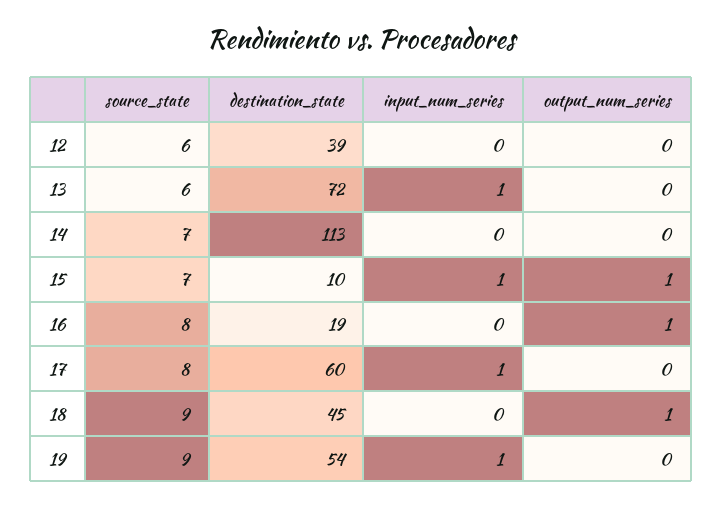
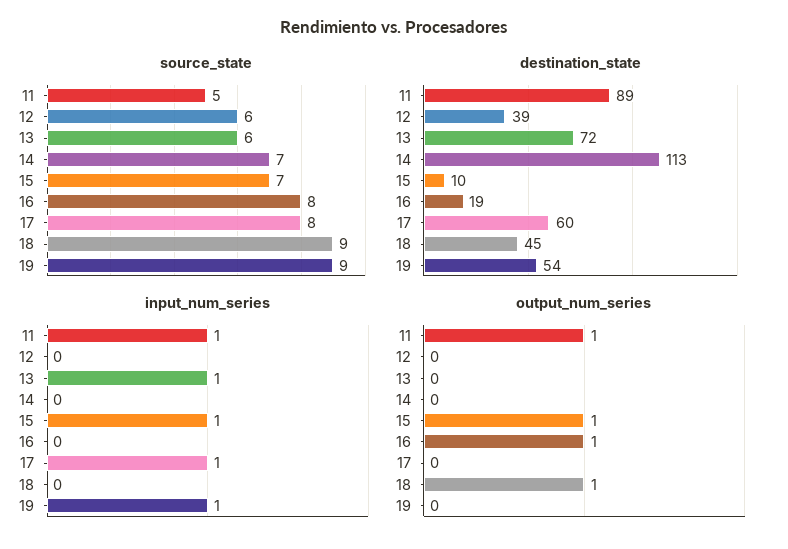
source_state, 11: none -> 5
destination_state, 11: none -> 89
input_num_series, 11: none -> 1
output_num_series, 11: none -> 1

